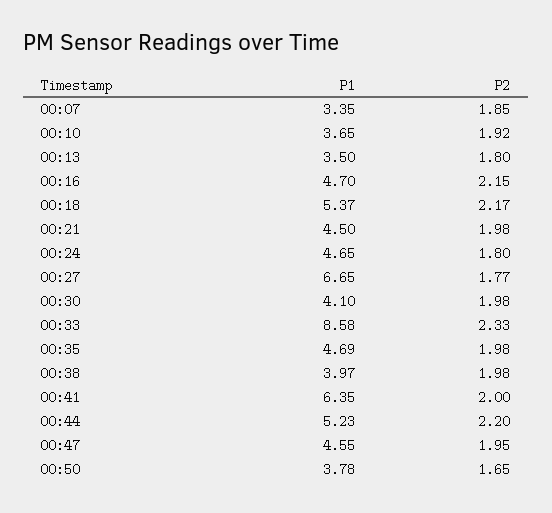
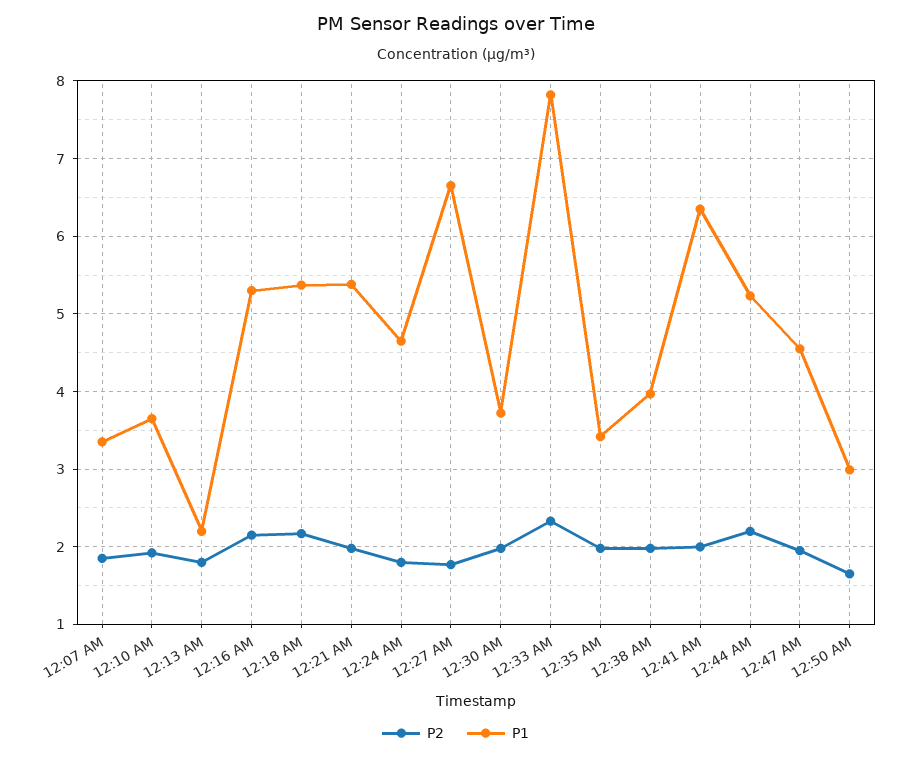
P1, 00:13: 3.5 -> 2.2
P1, 00:16: 4.7 -> 5.3
P1, 00:21: 4.5 -> 5.4
P1, 00:30: 4.1 -> 3.7
P1, 00:33: 8.58 -> 7.8
P1, 00:35: 4.69 -> 3.4
P1, 00:50: 3.78 -> 3

